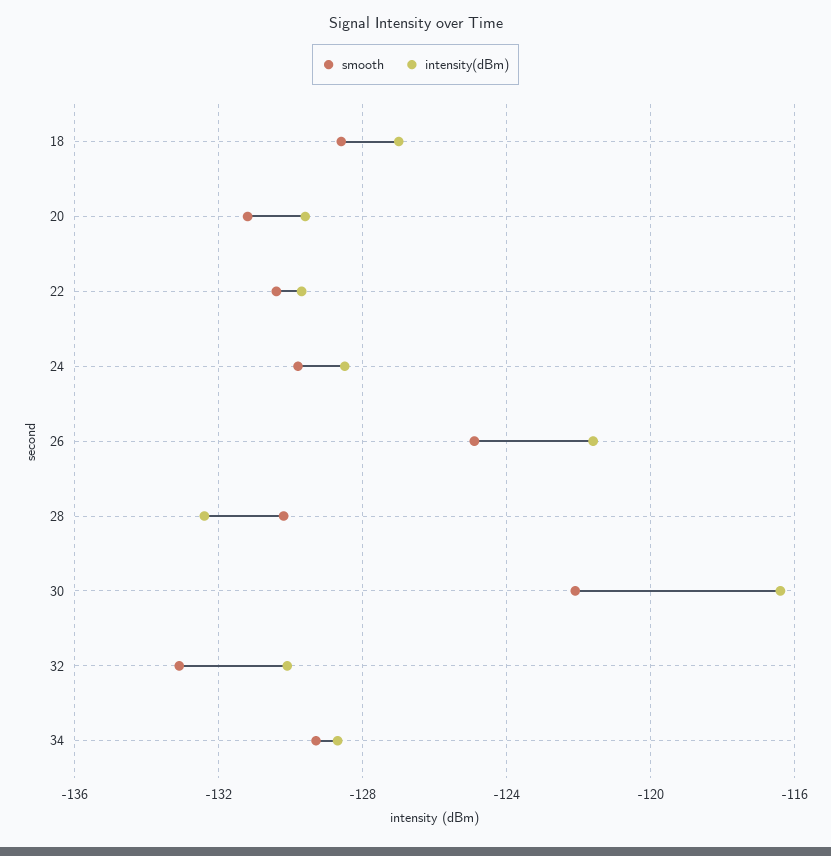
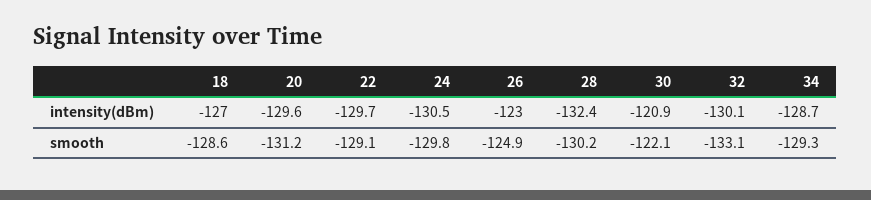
smooth, 22: -130.5 -> -129.1
intensity(dBm), 24: -128.5 -> -130.5
intensity(dBm), 26: -121.5 -> -123
intensity(dBm), 30: -116.5 -> -120.9

